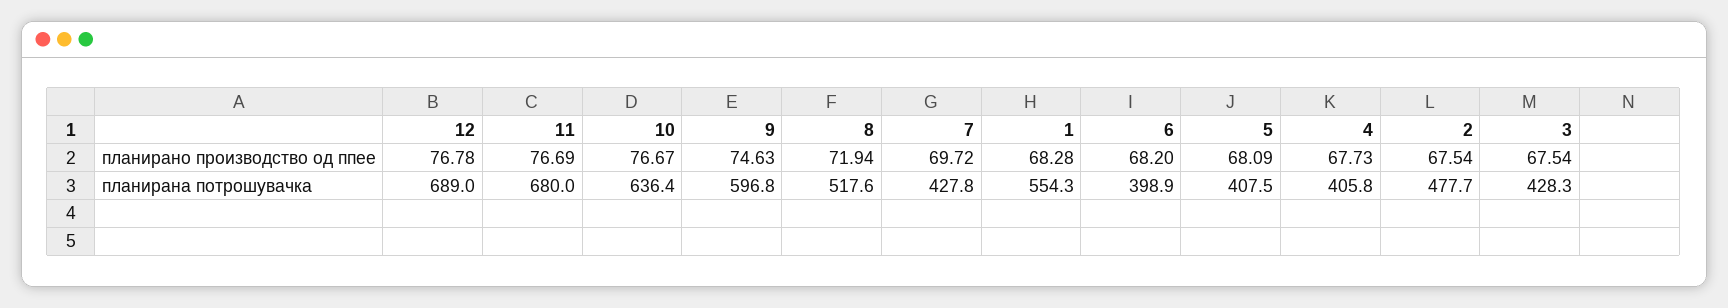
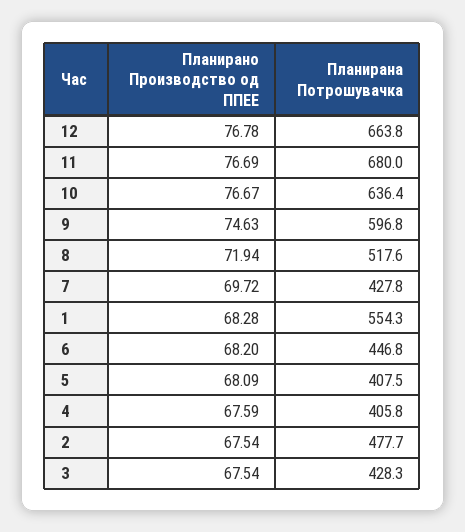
4, планирано производство од ппее: 67.73 -> 67.59
12, планирана потрошувачка: 689 -> 663.8
6, планирана потрошувачка: 398.9 -> 446.8

